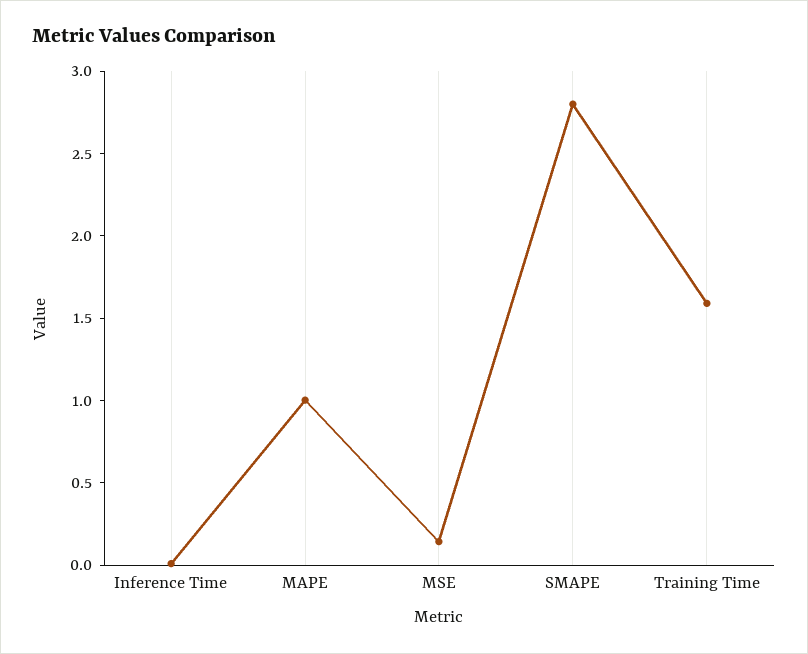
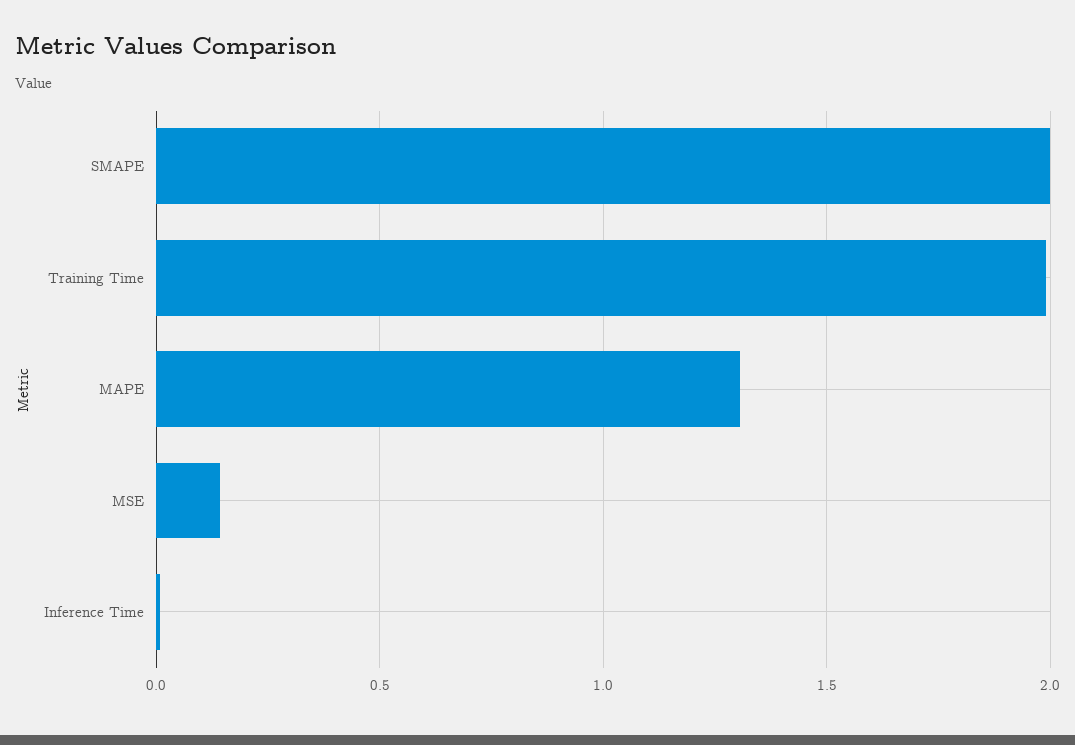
MAPE: 1 -> 1.3
SMAPE: 2.8 -> 2
Training Time: 1.6 -> 2

